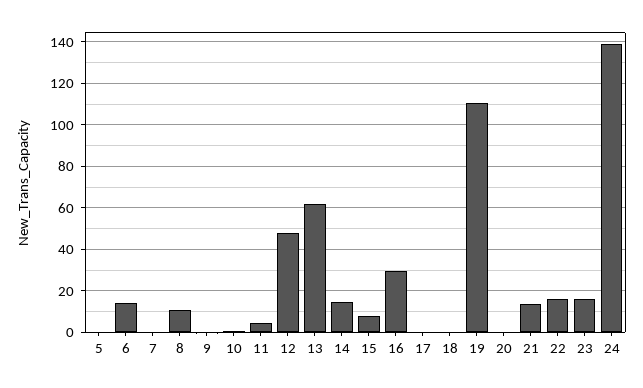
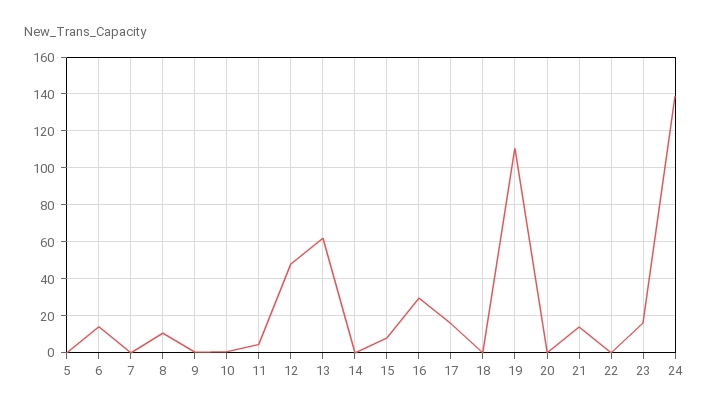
14: 15 -> 0
17: 0 -> 15
22: 15 -> 0

